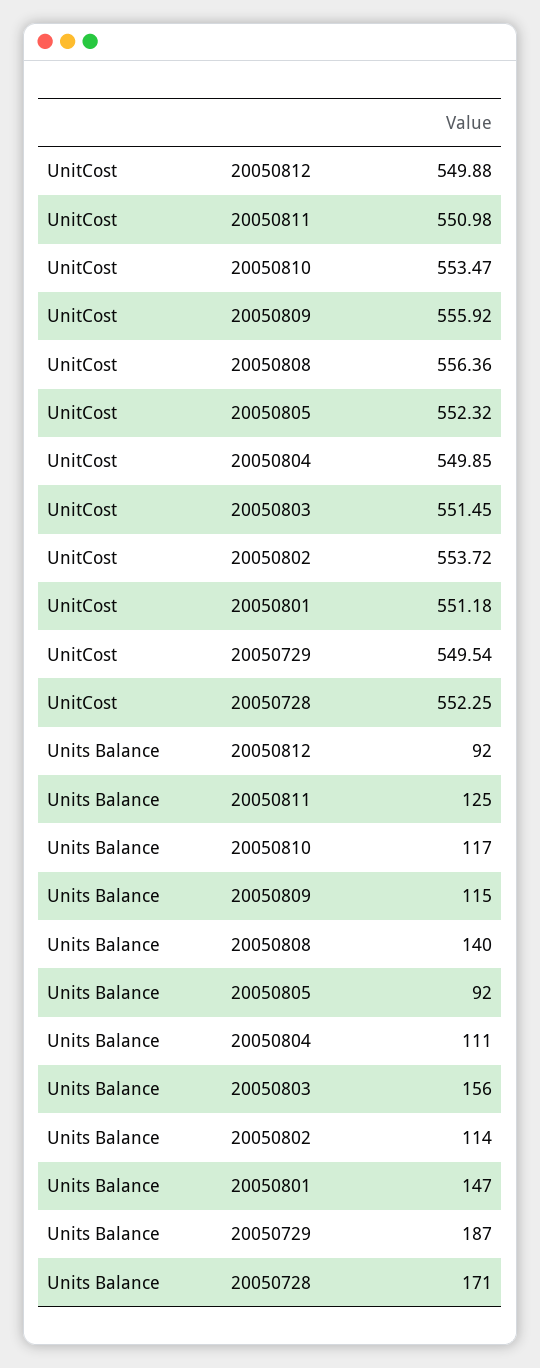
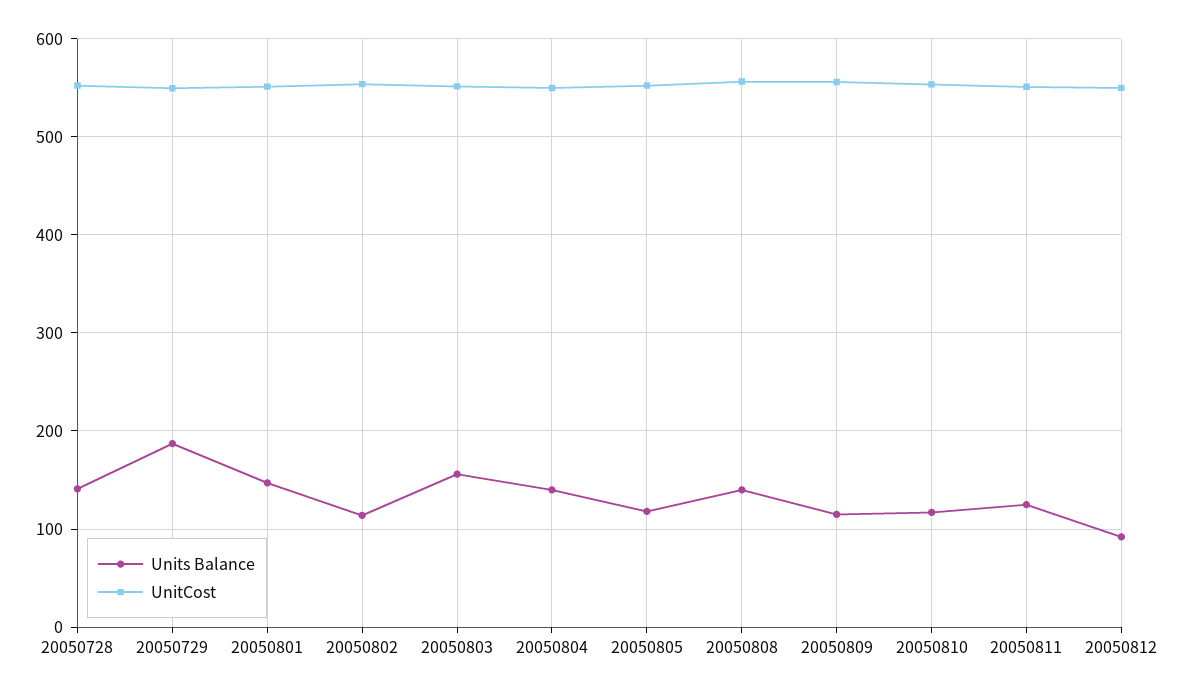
Units Balance, 20050805: 92 -> 120
Units Balance, 20050804: 111 -> 140
Units Balance, 20050728: 171 -> 140

